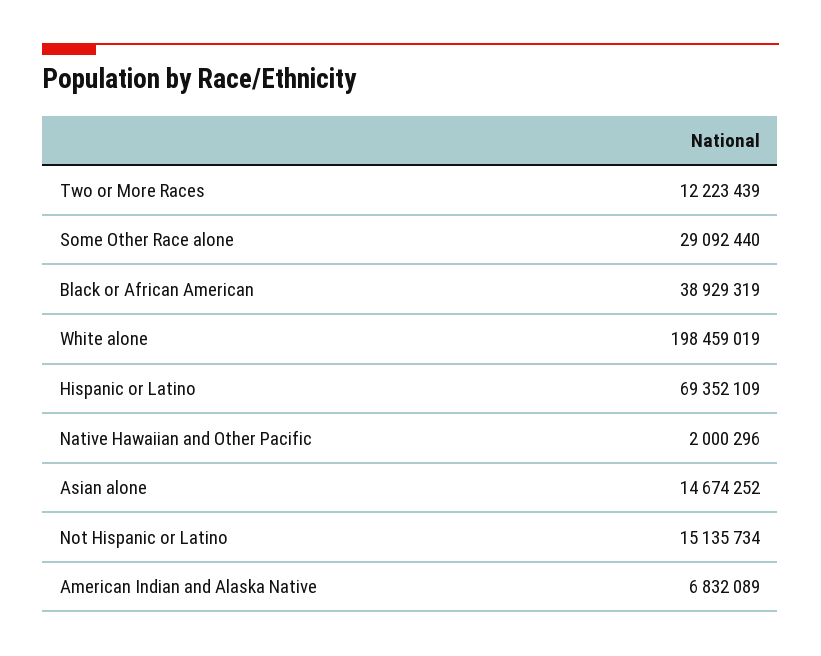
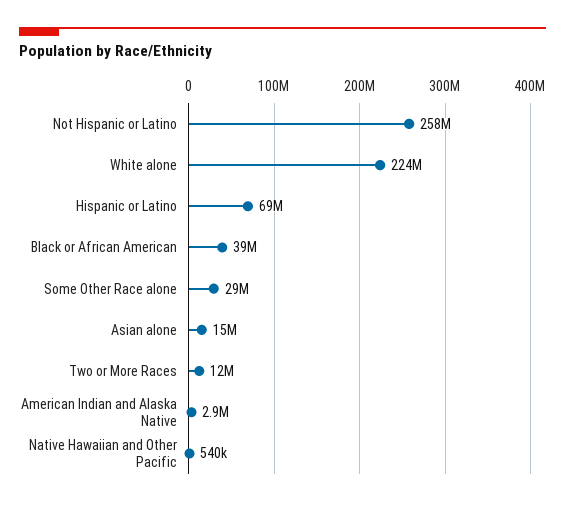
White alone: 198459019 -> 224000000
Native Hawaiian and Other Pacific: 2000296 -> 540000
Not Hispanic or Latino: 15135734 -> 258000000
American Indian and Alaska Native: 6832089 -> 2900000

